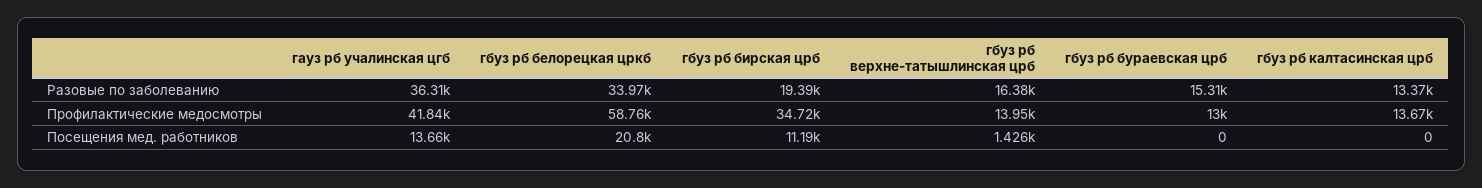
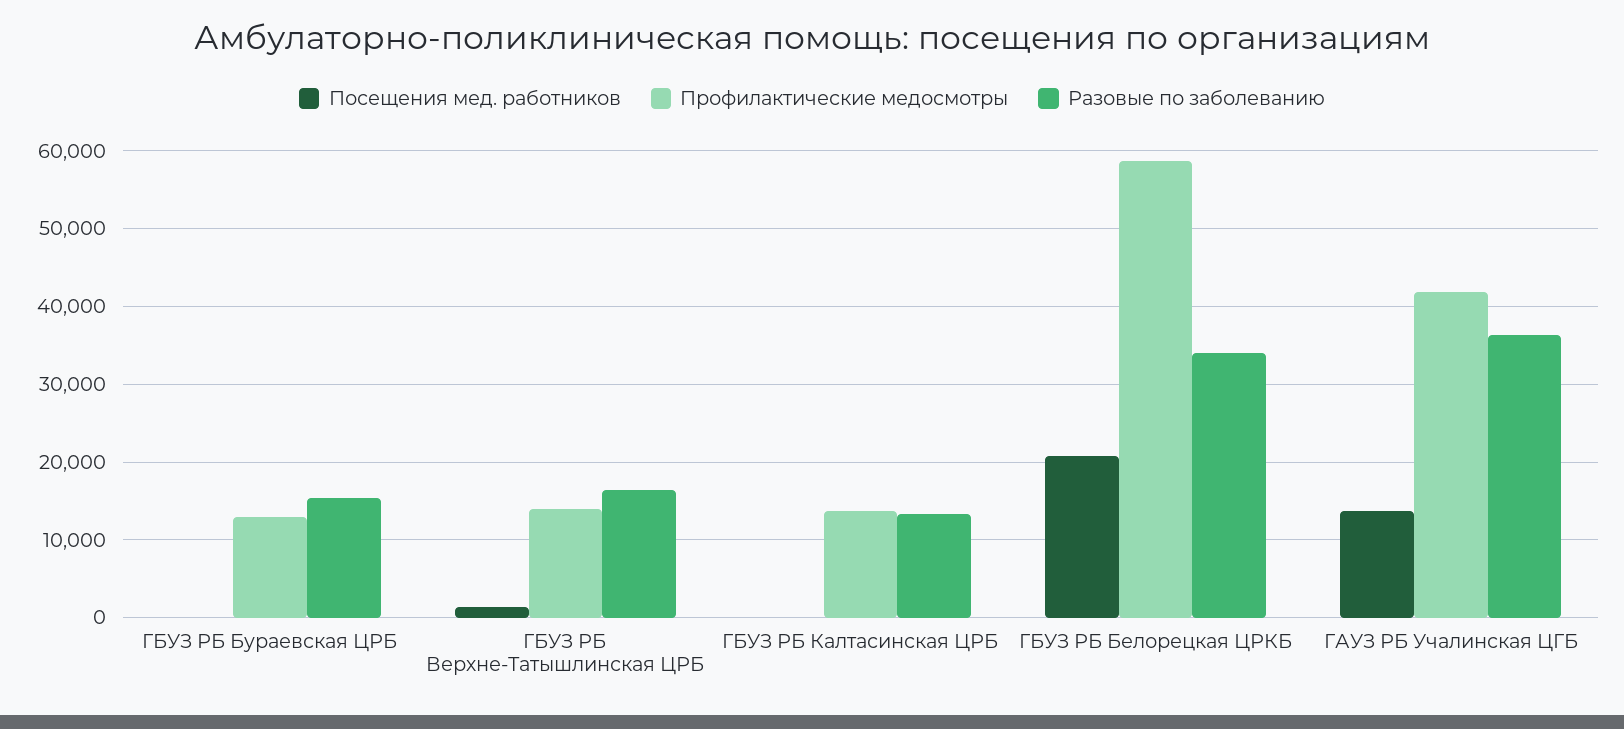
Разовые по заболеванию, гбуз рб бирская црб: 19390 -> none
Профилактические медосмотры, гбуз рб бирская црб: 34720 -> none
Посещения мед. работников, гбуз рб бирская црб: 11190 -> none

